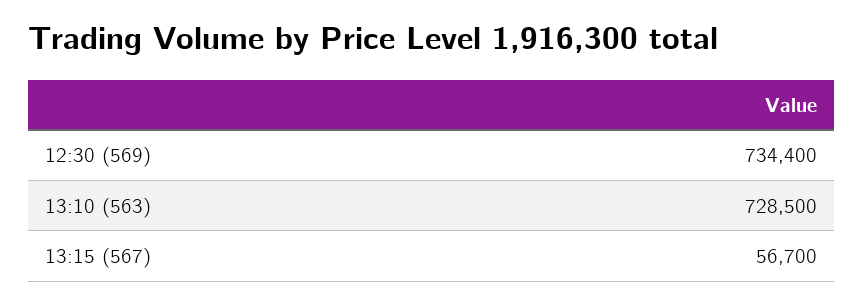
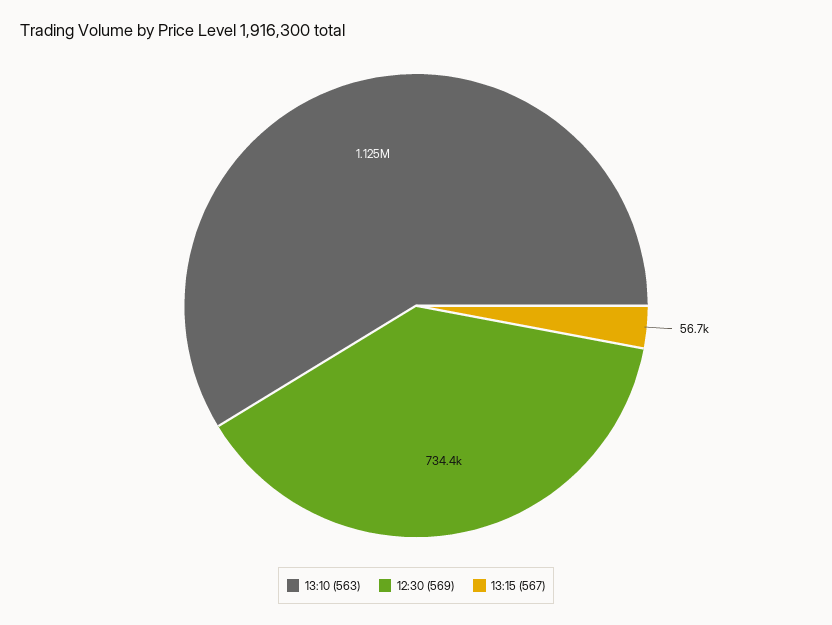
13:10 (563): 728500 -> 1125000

